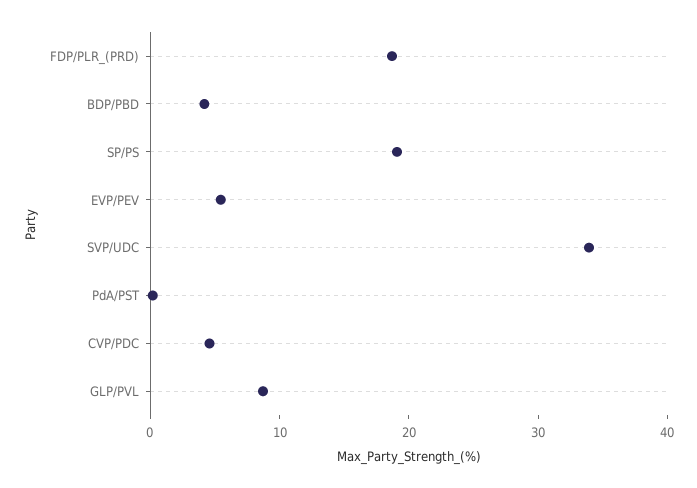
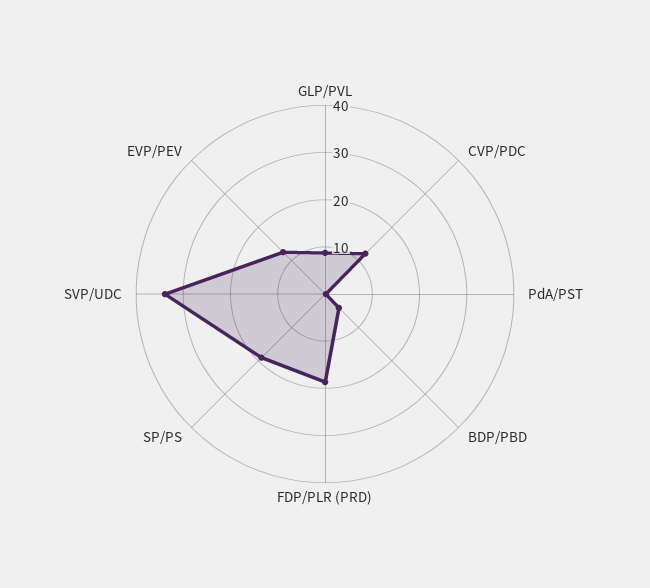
EVP/PEV: 6 -> 12
CVP/PDC: 4 -> 12

